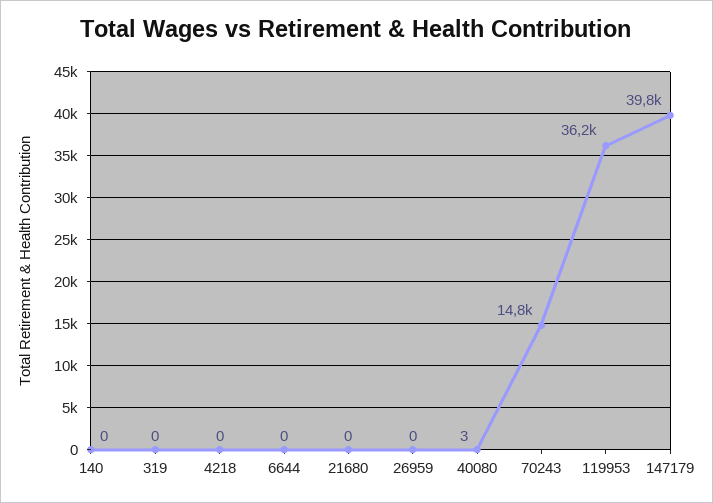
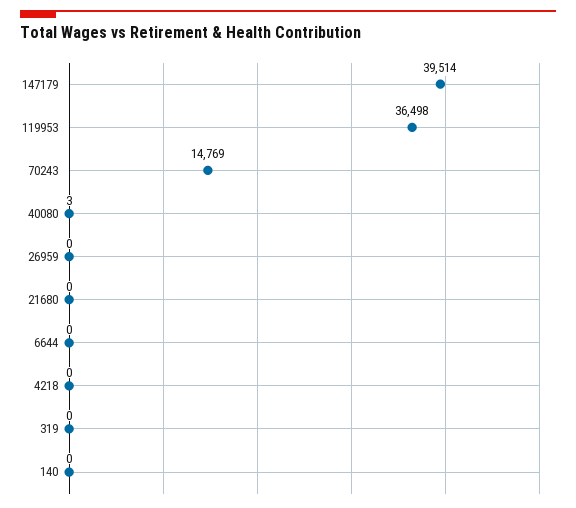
119953: 36200 -> 36498
147179: 39800 -> 39514

